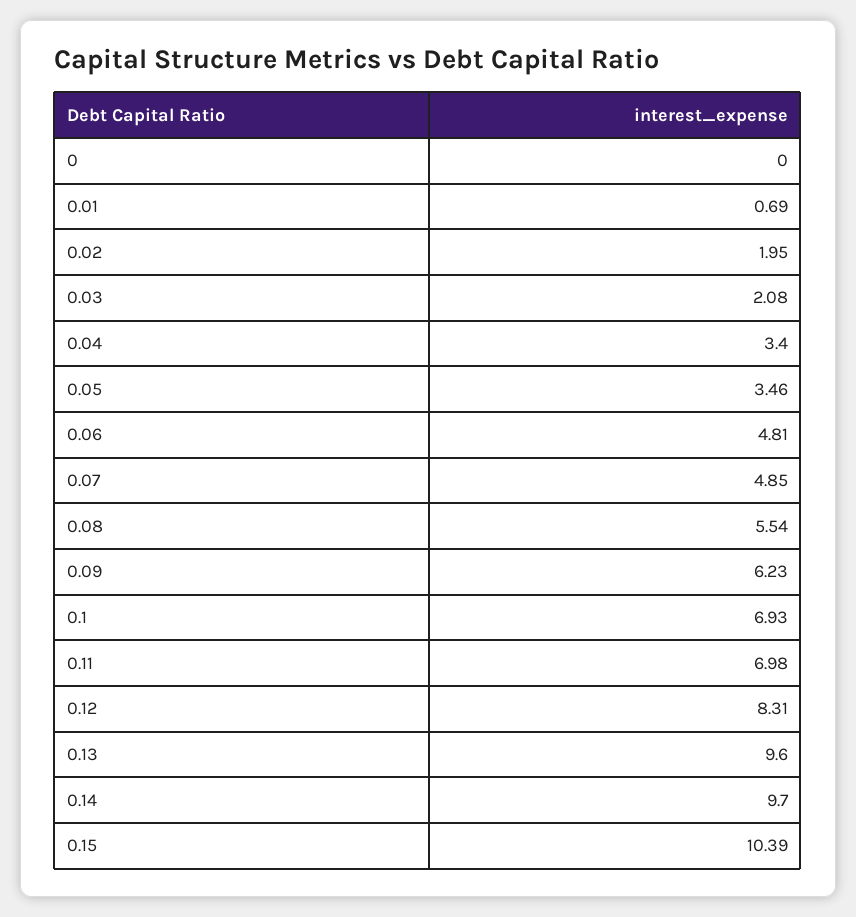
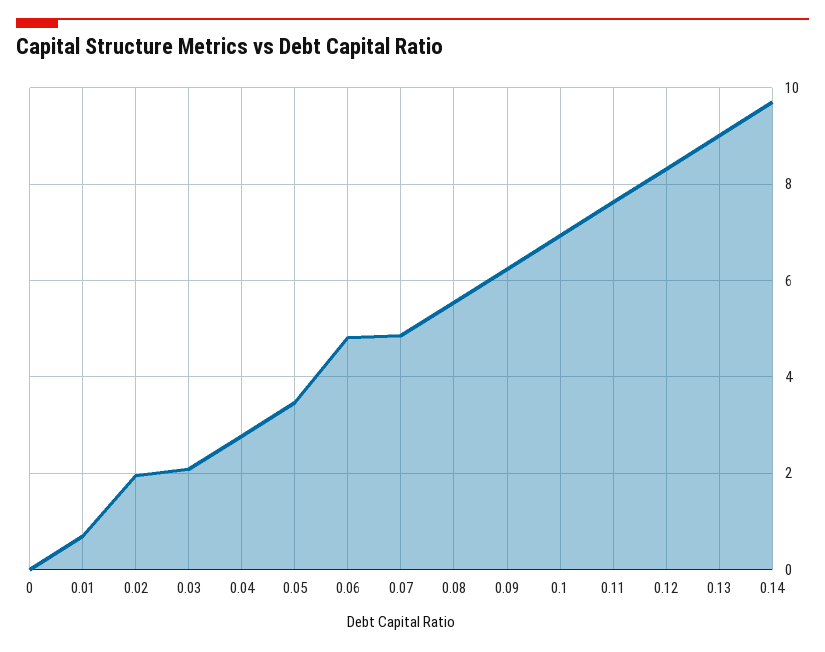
0.04: 3.4 -> 2.8
0.11: 6.98 -> 7.6
0.13: 9.6 -> 9
0.15: 10.39 -> none

